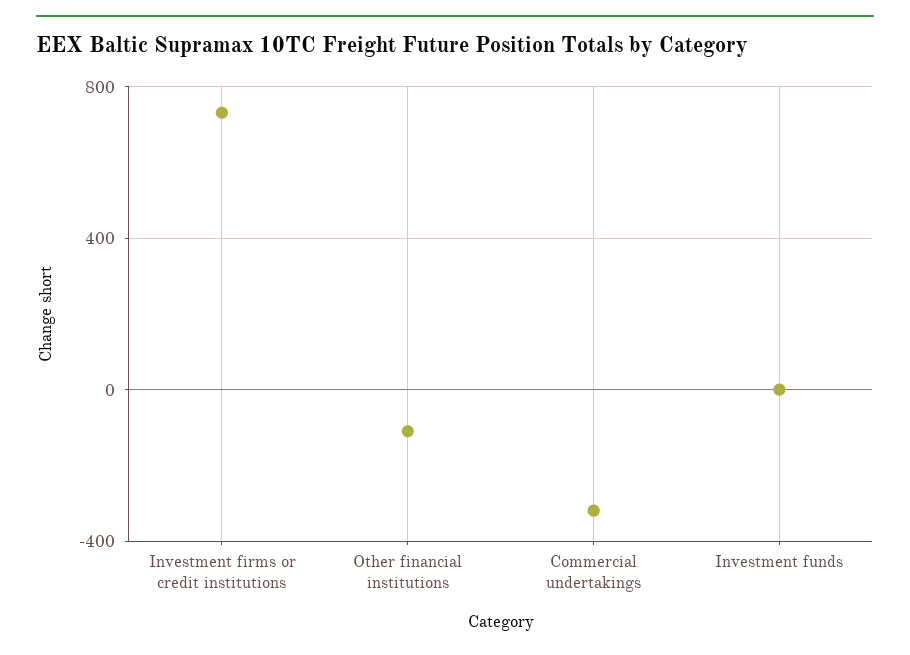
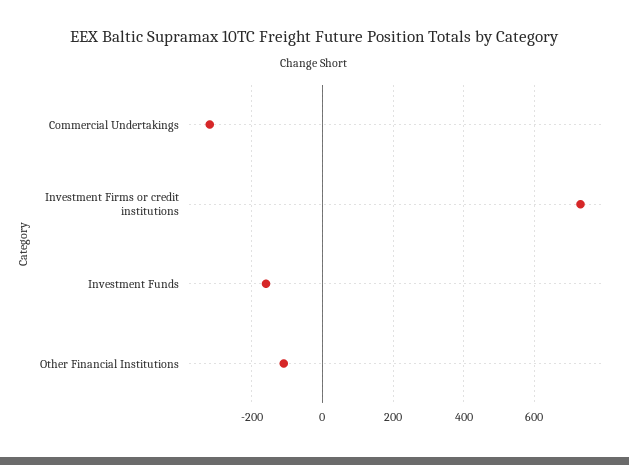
Investment funds: 0 -> -160

